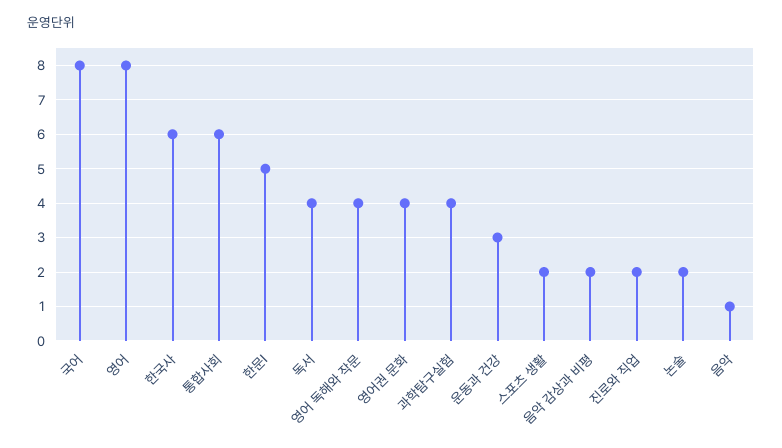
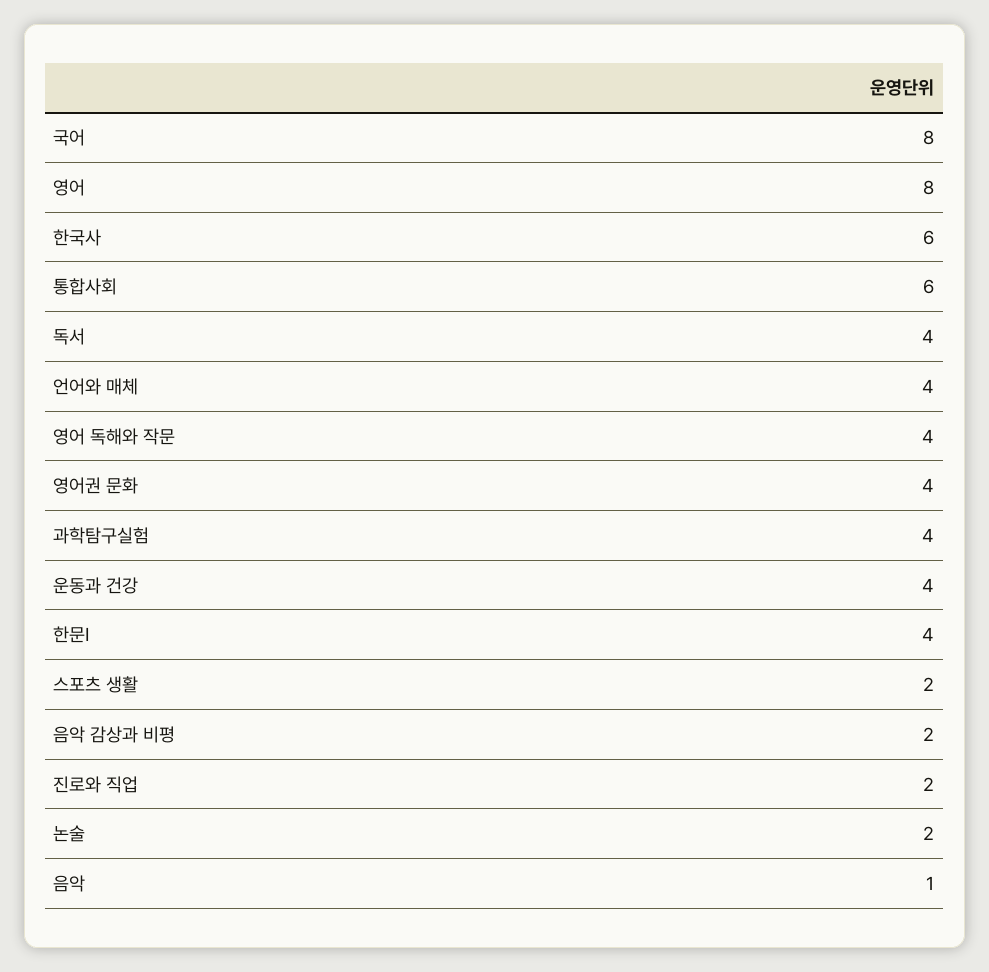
한문Ⅰ: 5 -> 4
운동과 건강: 3 -> 4
언어와 매체: none -> 4

